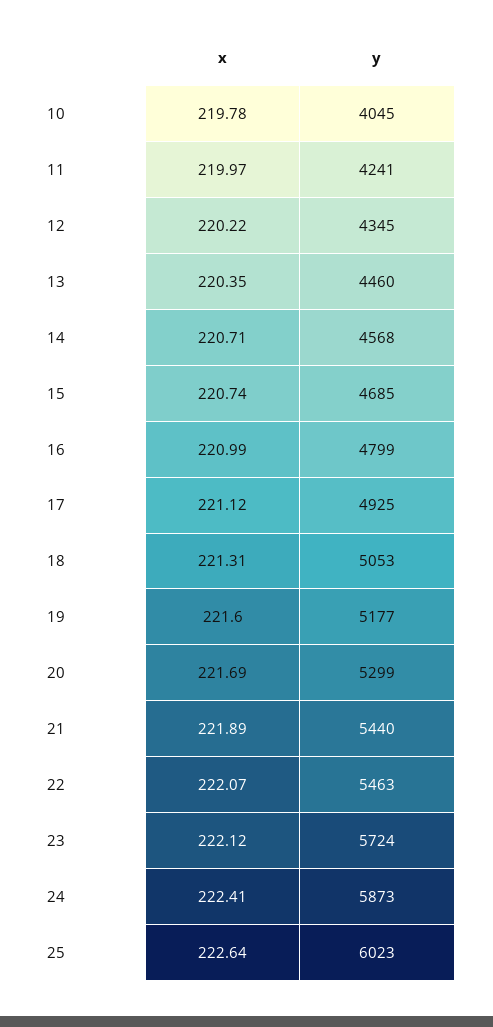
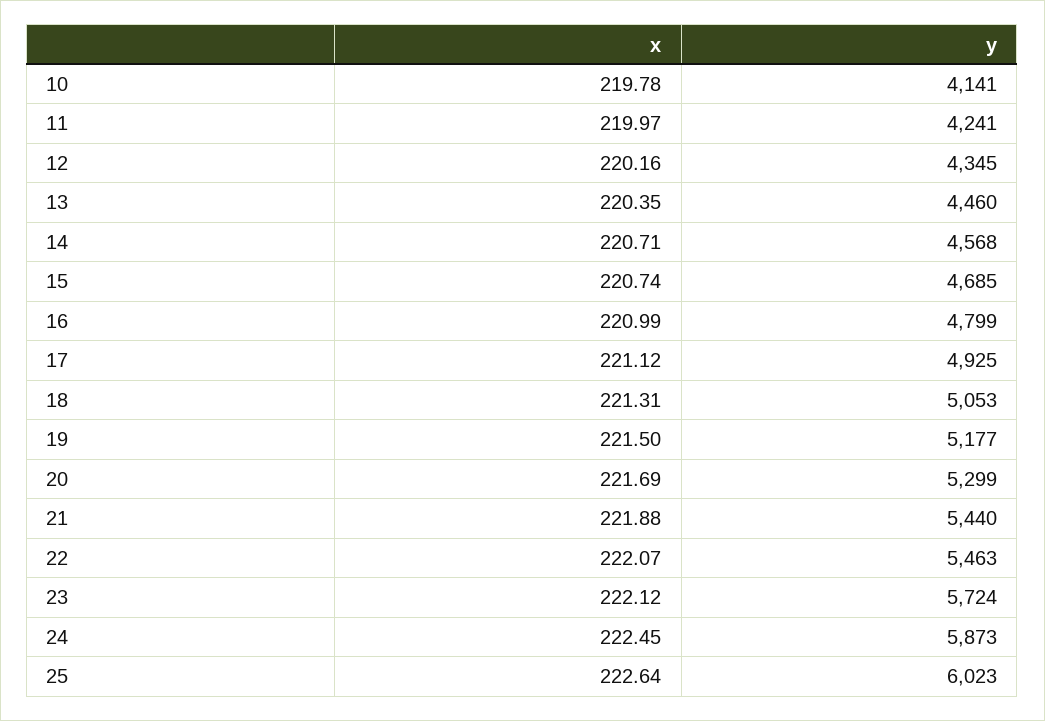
y, 10: 4045 -> 4141
x, 12: 220.22 -> 220.16
x, 19: 221.6 -> 221.5
x, 21: 221.89 -> 221.88
x, 24: 222.41 -> 222.45

